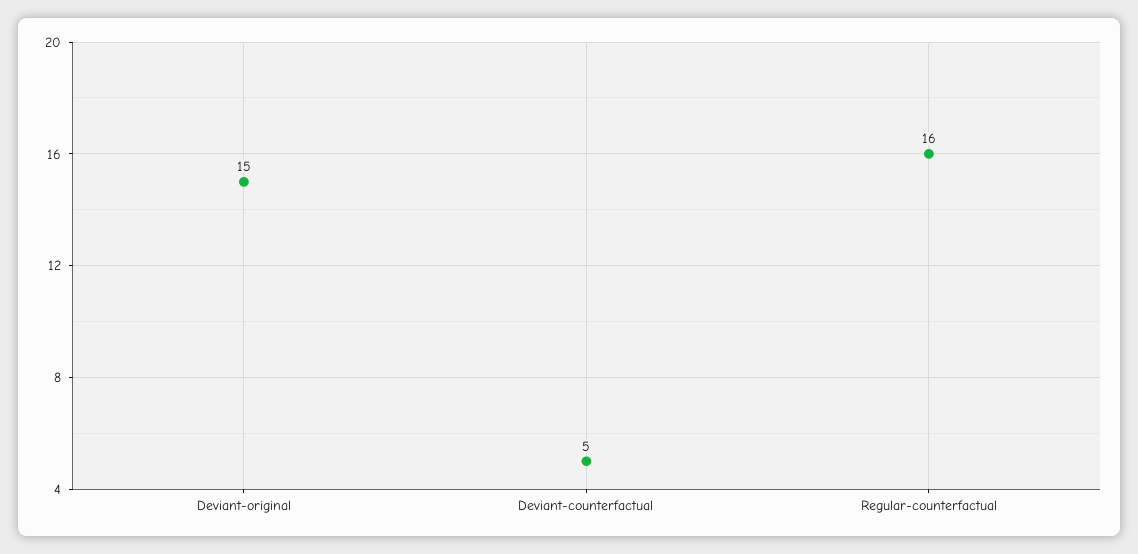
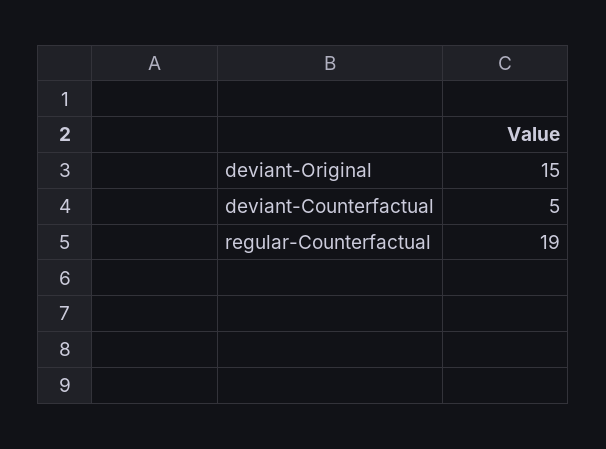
Regular-counterfactual: 16 -> 19

